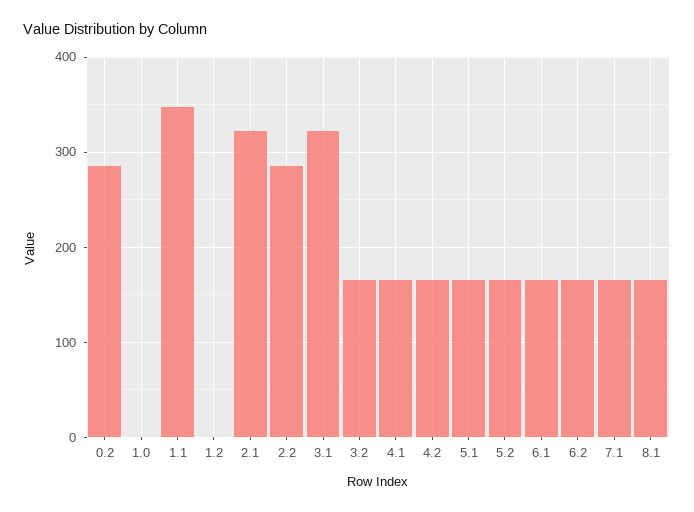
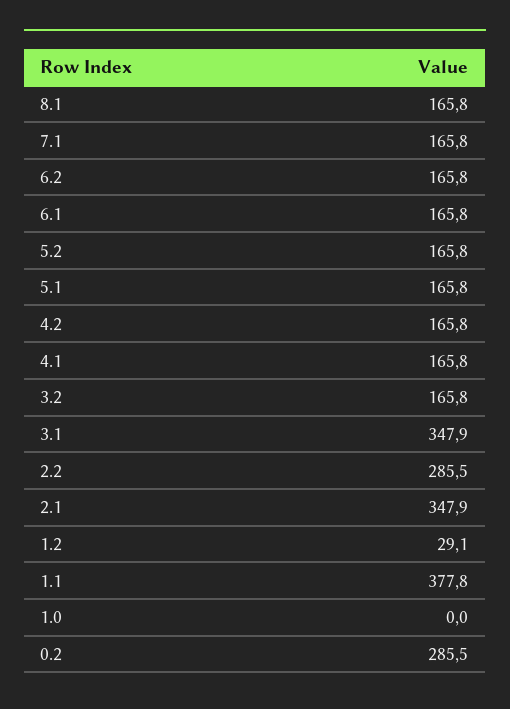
1.1: 350 -> 377.8
1.2: 0 -> 29.1
2.1: 320 -> 347.9
3.1: 320 -> 347.9

